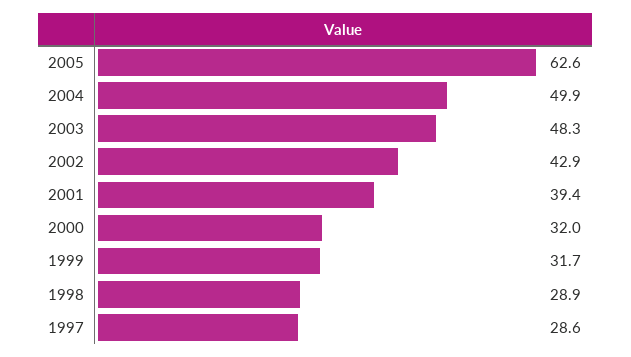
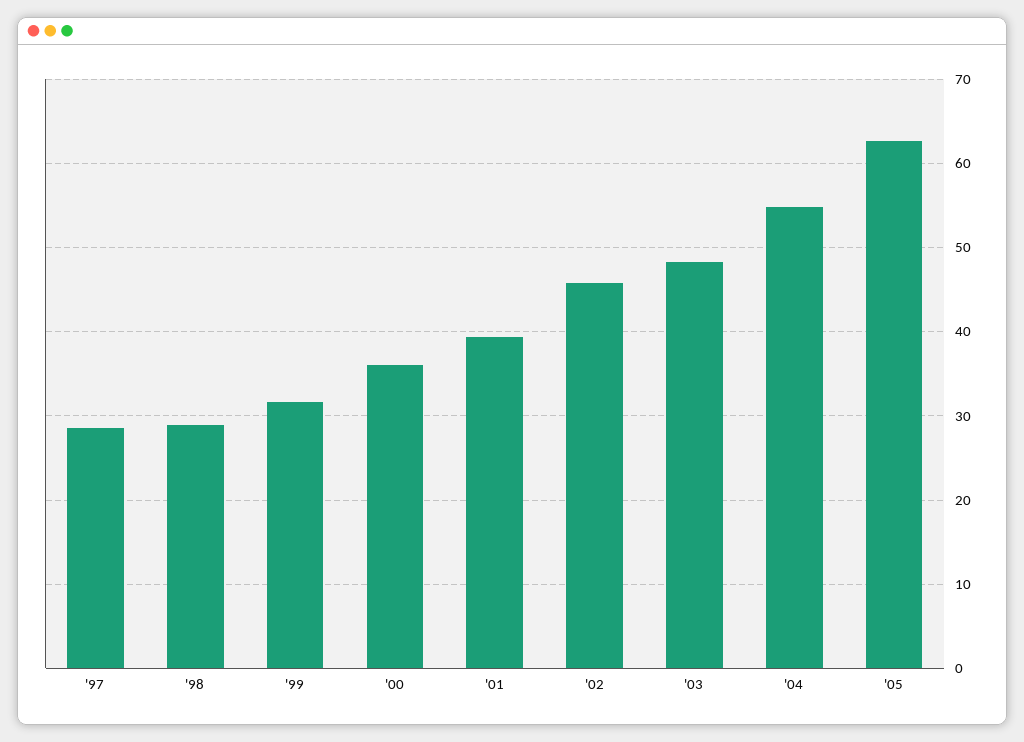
2004: 49.9 -> 55
2002: 42.9 -> 46
2000: 32 -> 36

